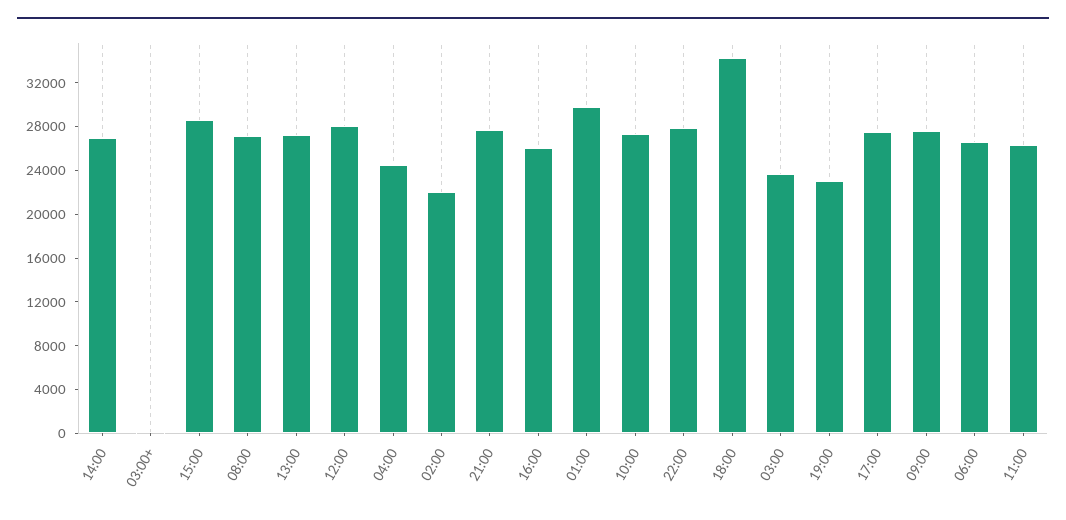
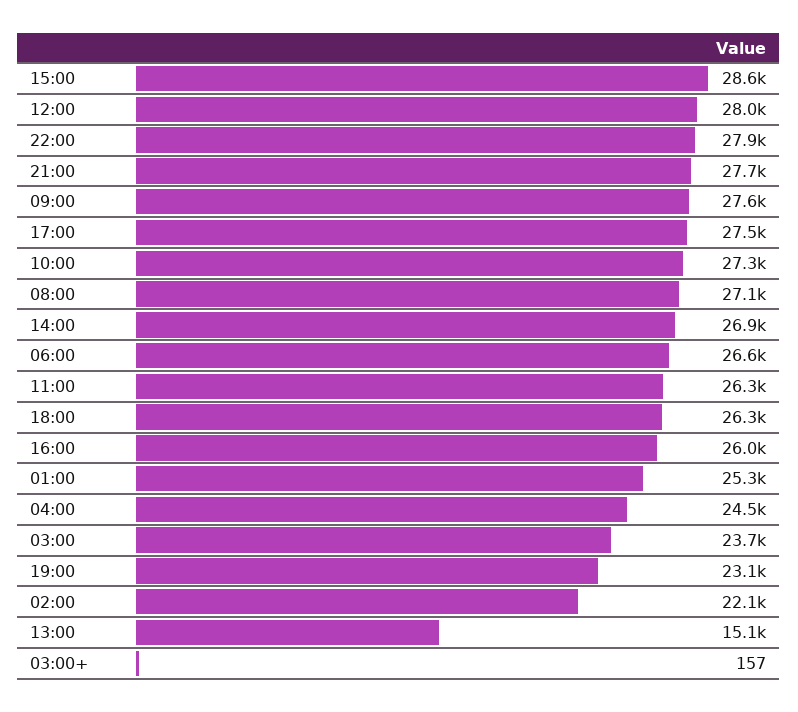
13:00: 27000 -> 15100
01:00: 30000 -> 25300
18:00: 34000 -> 26300

